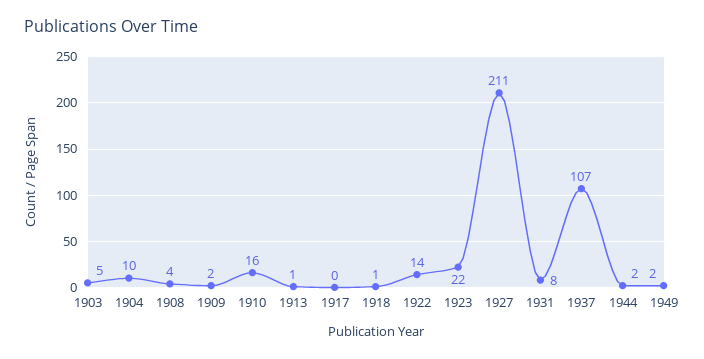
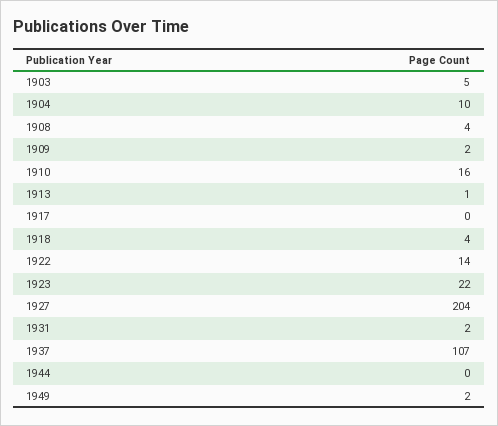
1918: 1 -> 4
1927: 211 -> 204
1931: 8 -> 2
1944: 2 -> 0

